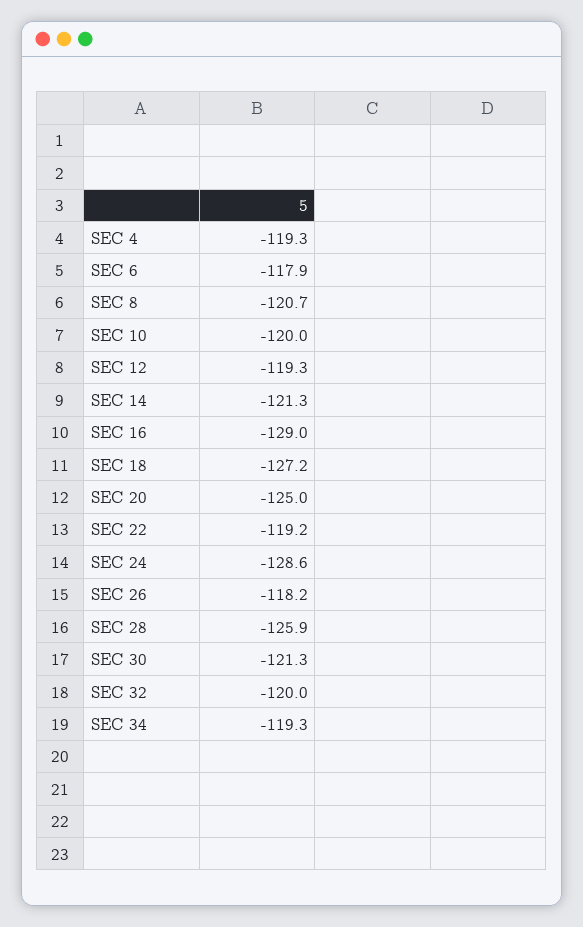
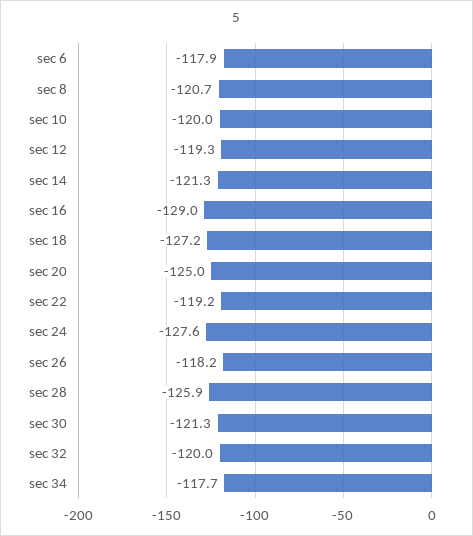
SEC 4: -119.3 -> none
SEC 24: -128.6 -> -127.6
SEC 34: -119.3 -> -117.7

